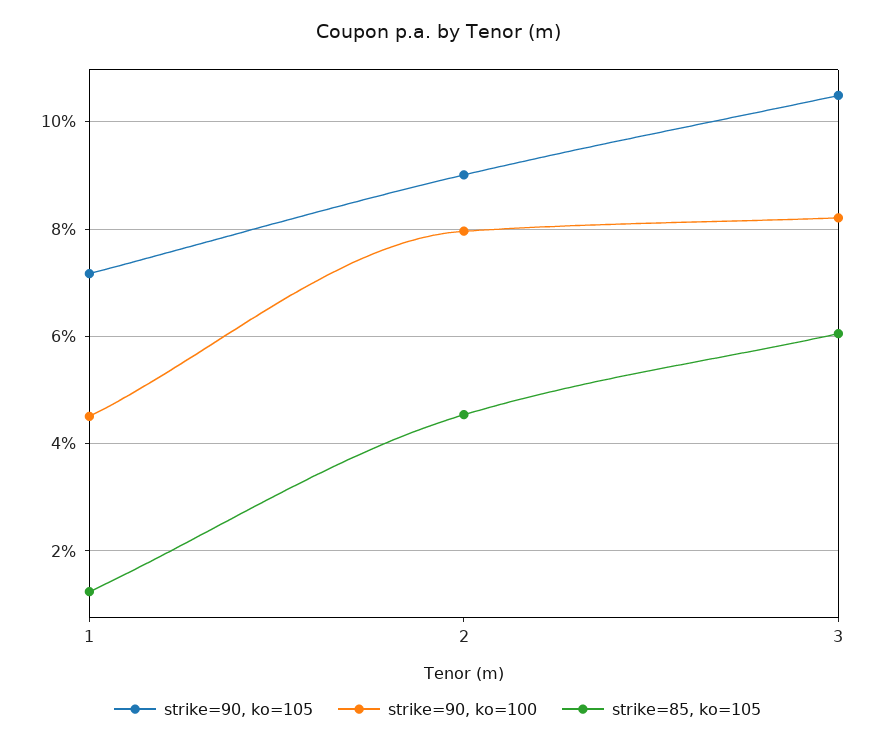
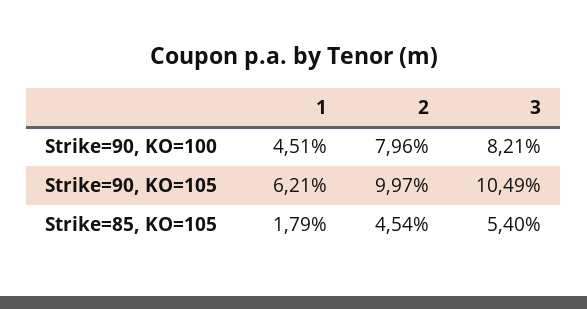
strike=90, ko=105, 1: 7.2 -> 6.21
strike=85, ko=105, 1: 1.2 -> 1.79
strike=90, ko=105, 2: 9 -> 9.97
strike=85, ko=105, 3: 6 -> 5.4

